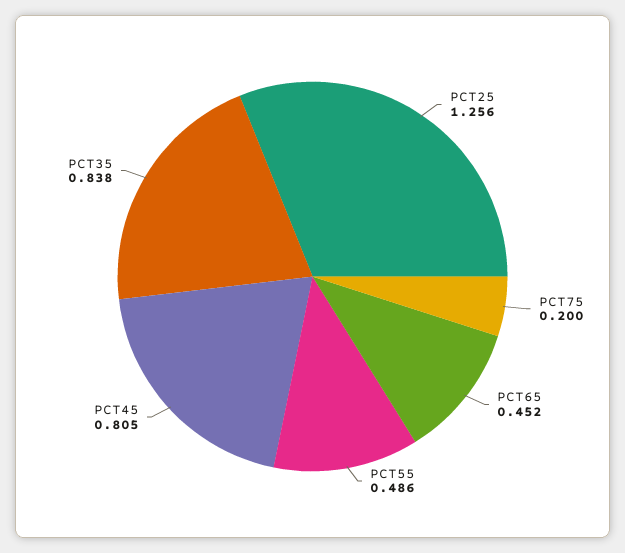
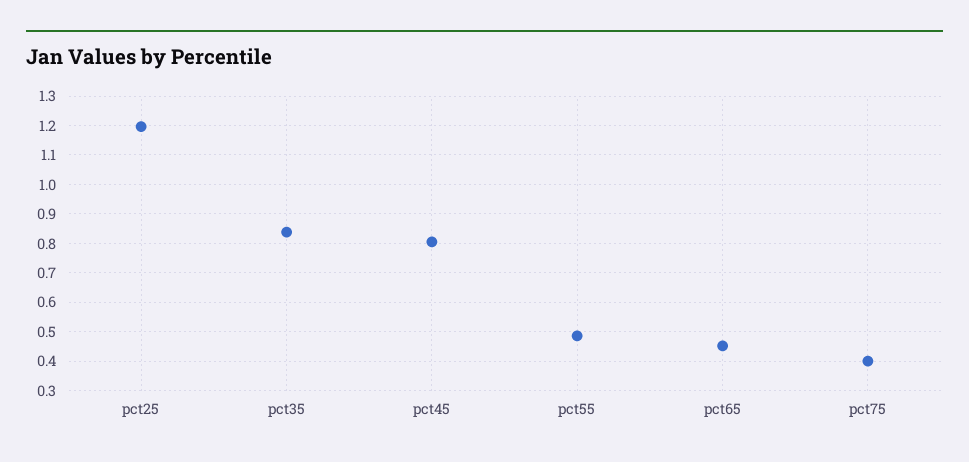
PCT25: 1.256 -> 1.2
PCT75: 0.2 -> 0.4

